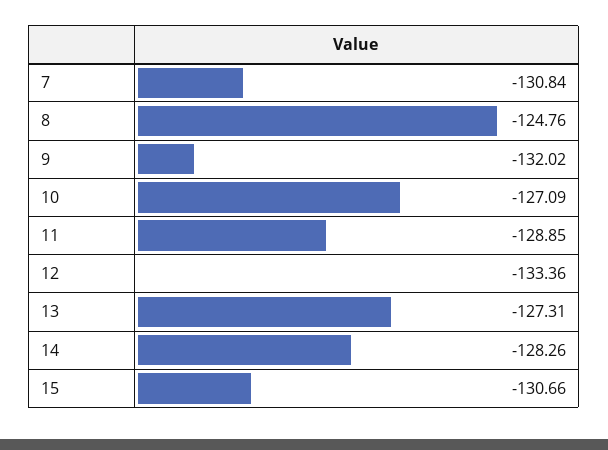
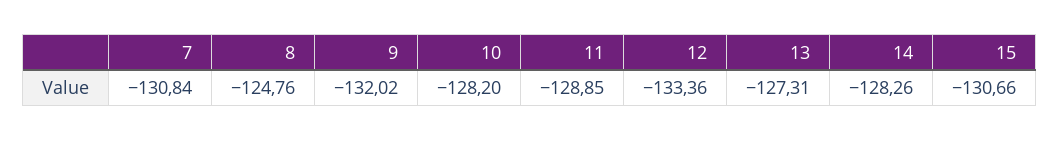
10: -127.09 -> -128.2

